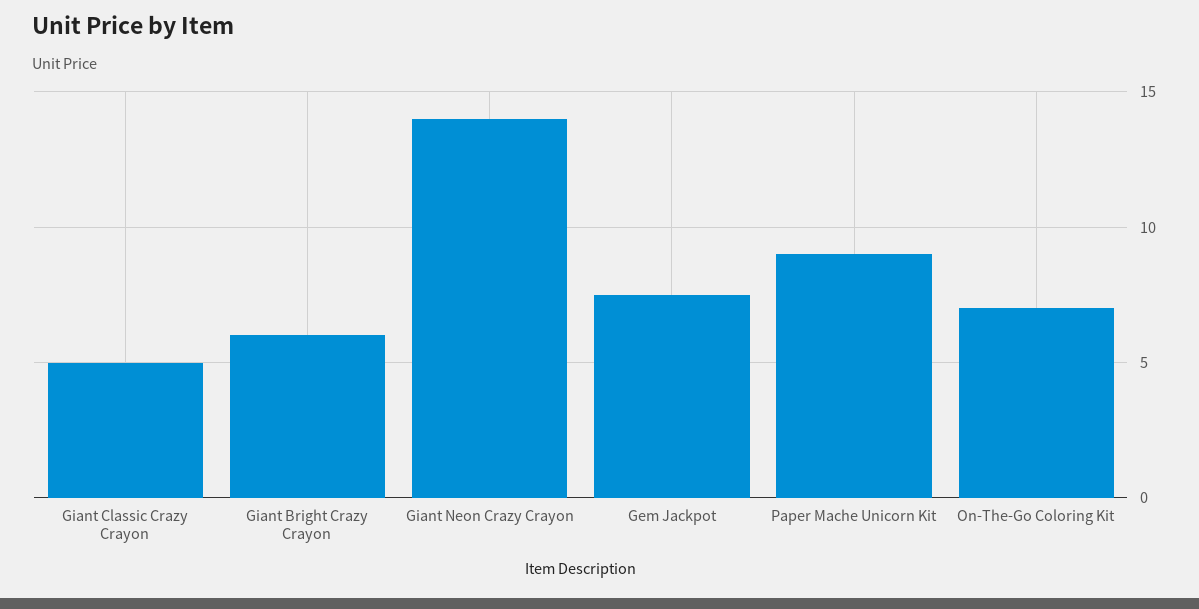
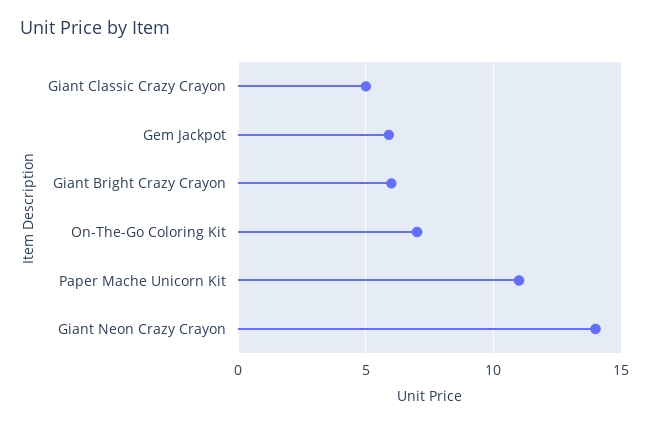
Gem Jackpot: 7.5 -> 6
Paper Mache Unicorn Kit: 9 -> 11

